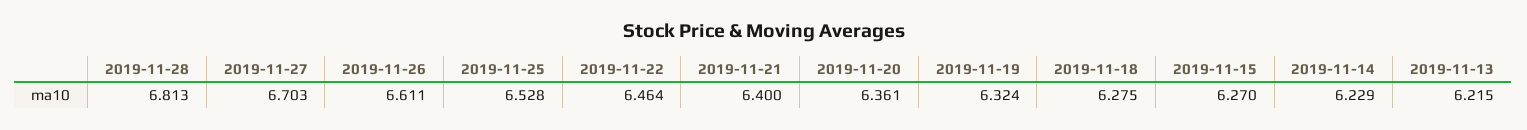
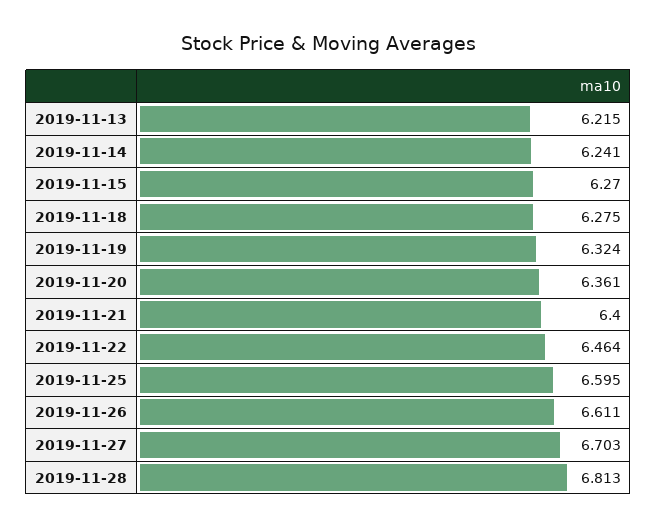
2019-11-25: 6.528 -> 6.595
2019-11-14: 6.229 -> 6.241

